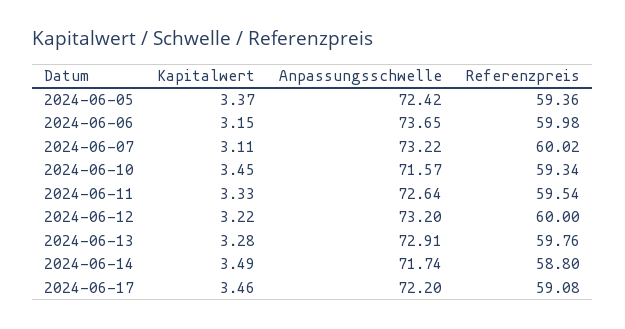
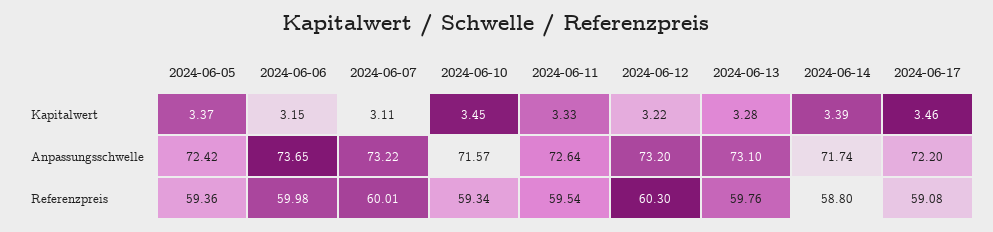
Referenzpreis, 2024-06-07: 60.02 -> 60.01
Referenzpreis, 2024-06-12: 60 -> 60.3
Anpassungsschwelle, 2024-06-13: 72.91 -> 73.1
Kapitalwert, 2024-06-14: 3.49 -> 3.39

